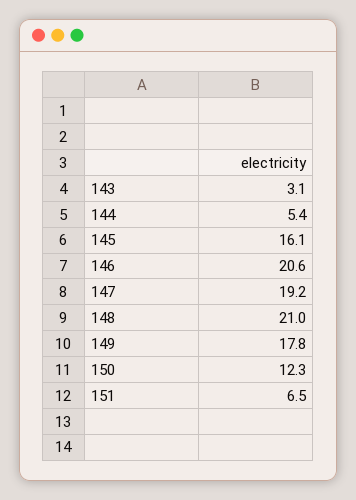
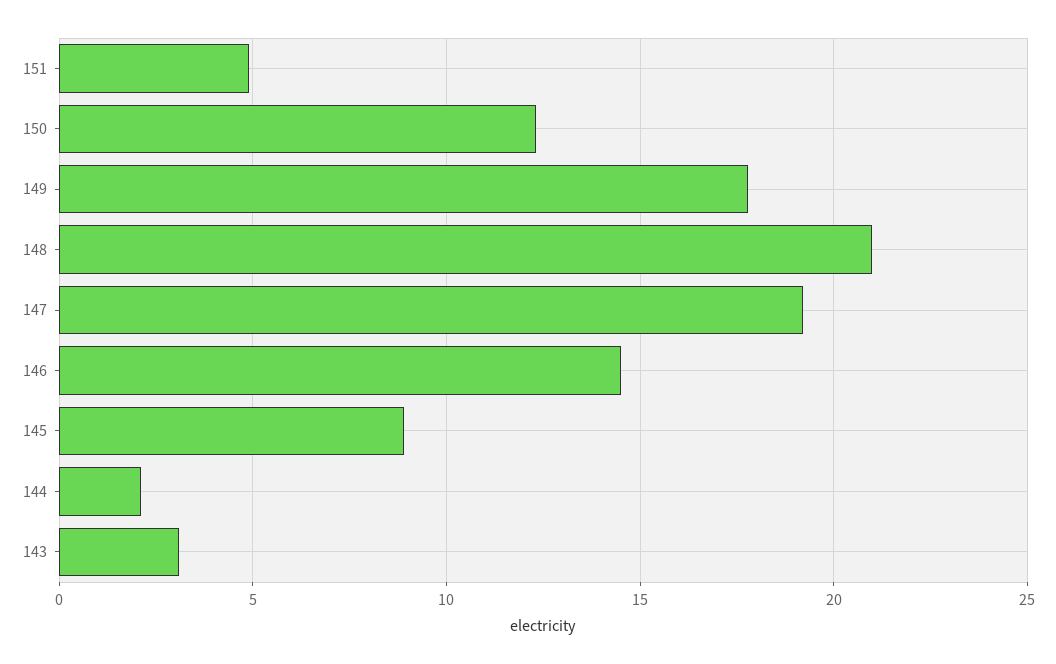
144: 5.4 -> 2
145: 16.1 -> 9
146: 20.6 -> 14.5
151: 6.5 -> 5

